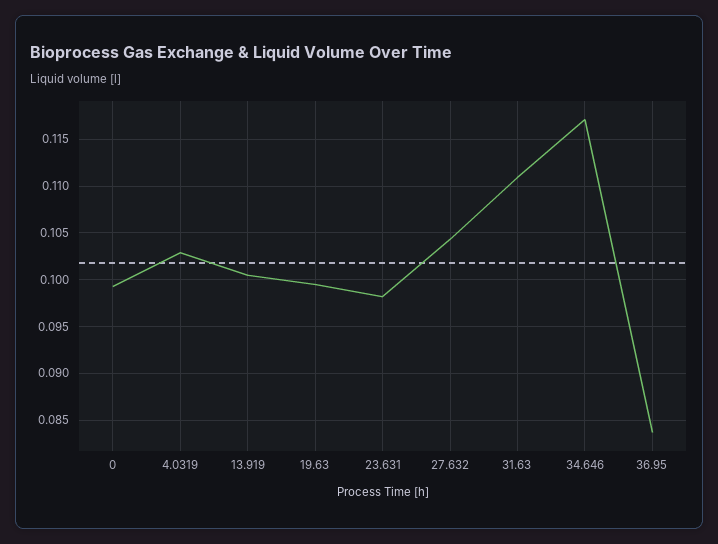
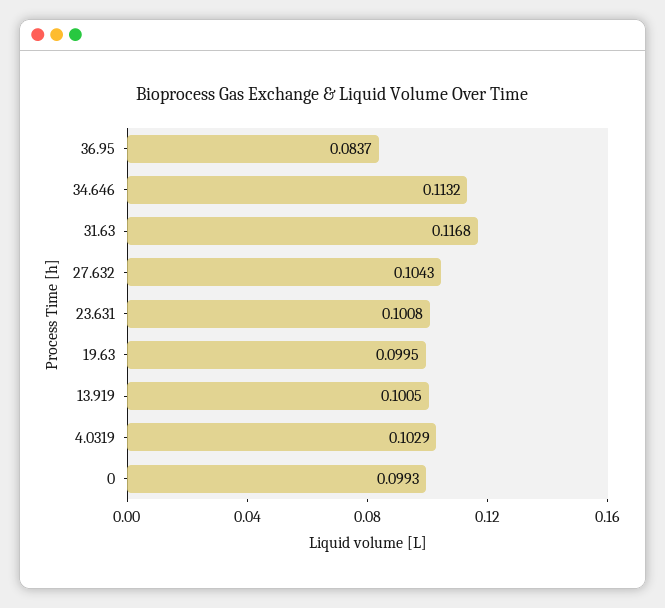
23.631: 0.098 -> 0.1008
31.63: 0.111 -> 0.1168
34.646: 0.117 -> 0.1132

